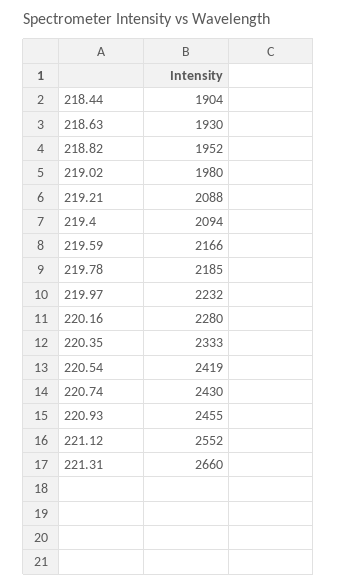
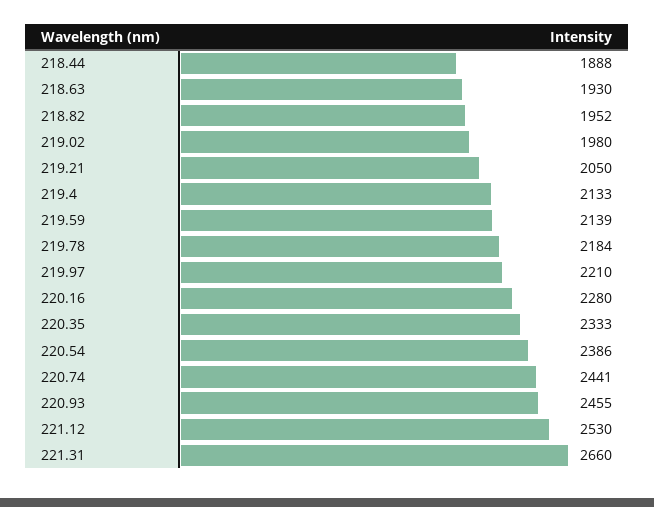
218.44: 1904 -> 1888
219.21: 2088 -> 2050
219.4: 2094 -> 2133
219.59: 2166 -> 2139
219.78: 2185 -> 2184
219.97: 2232 -> 2210
220.54: 2419 -> 2386
220.74: 2430 -> 2441
221.12: 2552 -> 2530

